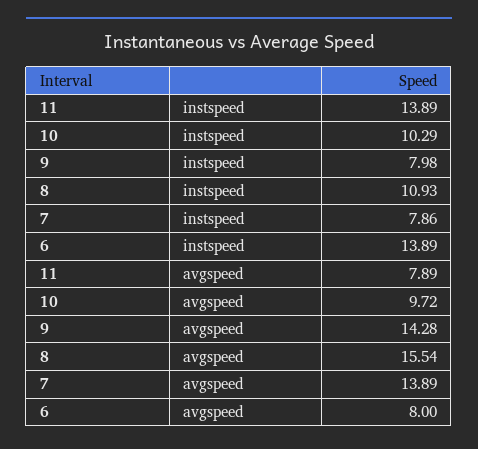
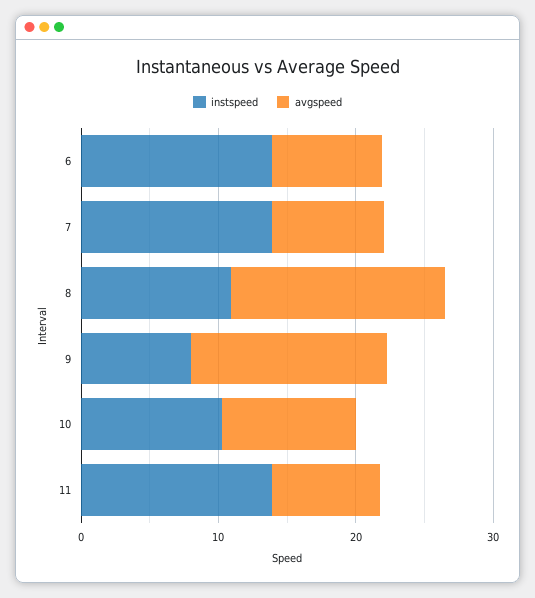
instspeed, 7: 7.86 -> 14
avgspeed, 7: 13.89 -> 8

